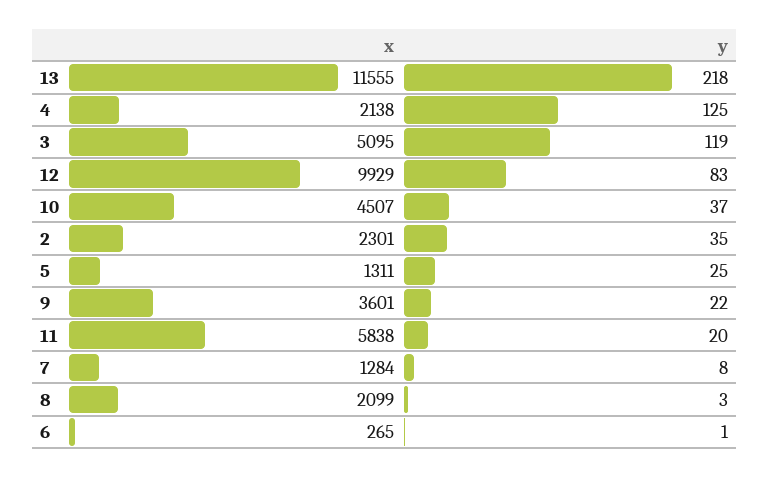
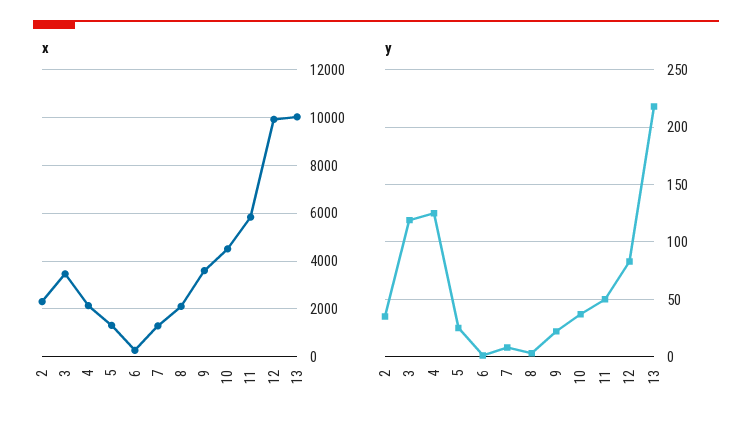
x, 13: 11555 -> 10000
x, 3: 5095 -> 3500
y, 11: 20 -> 50

